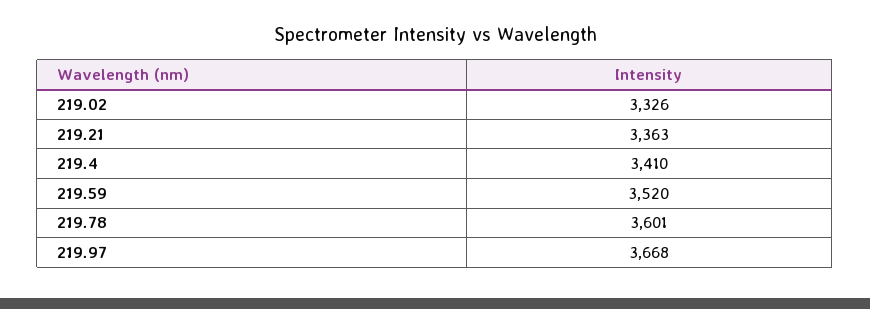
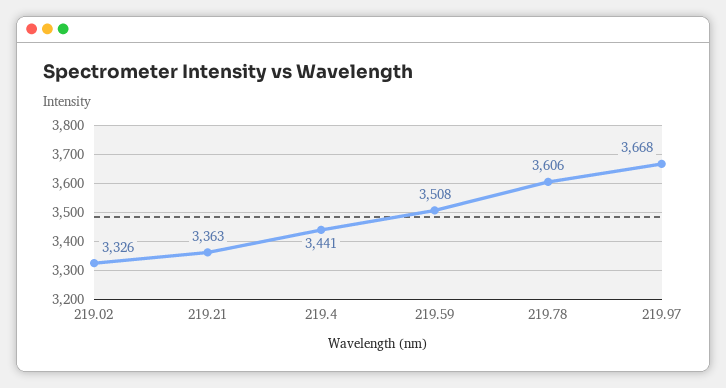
219.4: 3410 -> 3441
219.59: 3520 -> 3508
219.78: 3601 -> 3606

